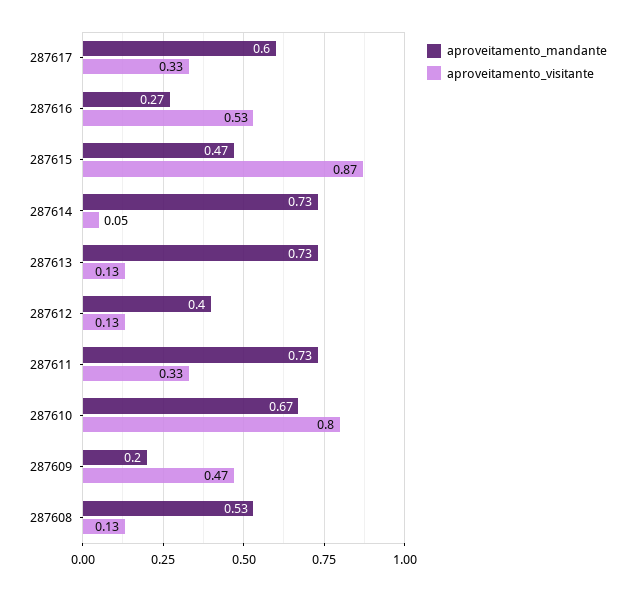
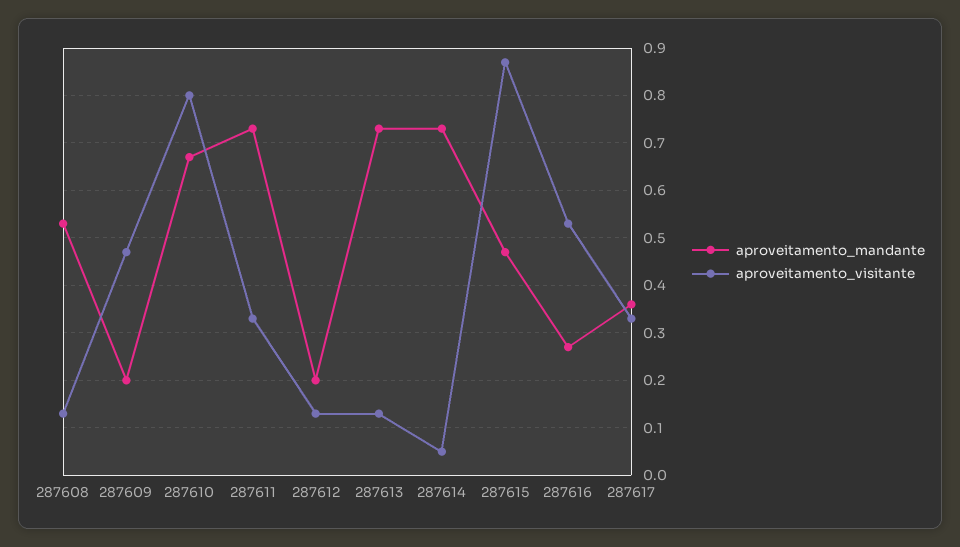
aproveitamento_mandante, 287617: 0.6 -> 0.35
aproveitamento_mandante, 287612: 0.4 -> 0.2

